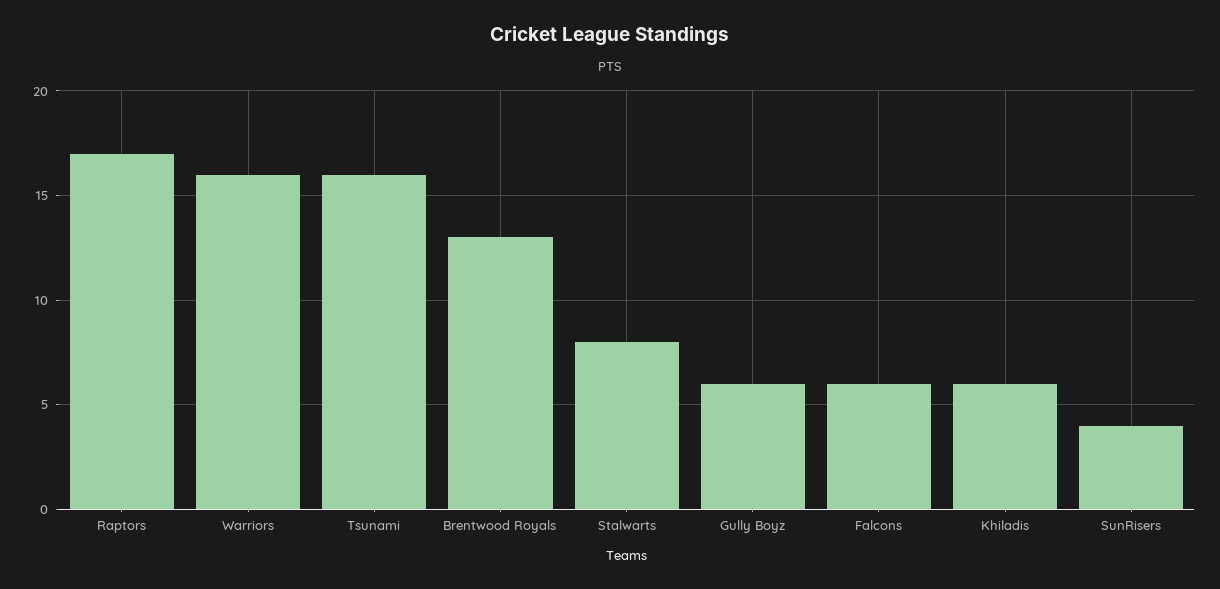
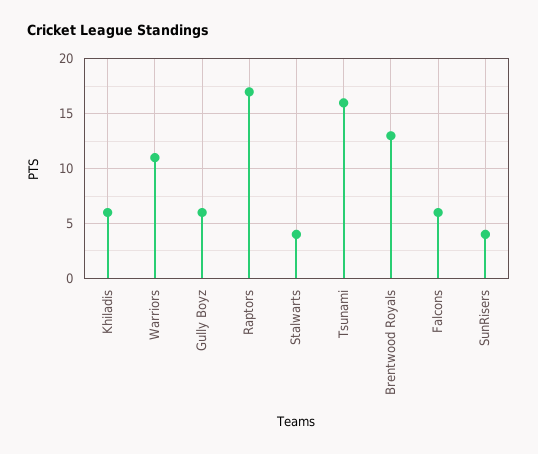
Warriors: 16 -> 11
Stalwarts: 8 -> 4

